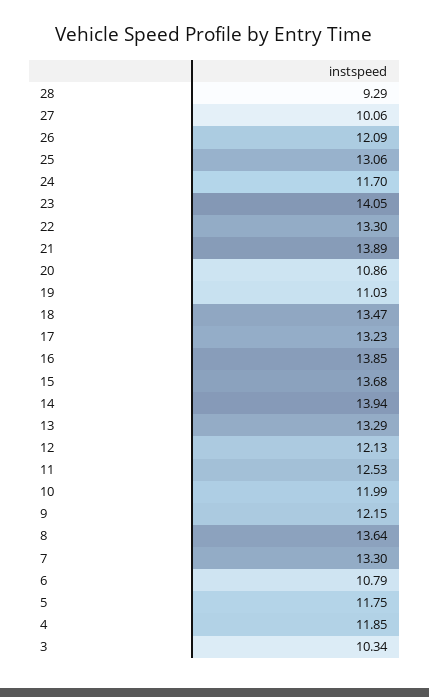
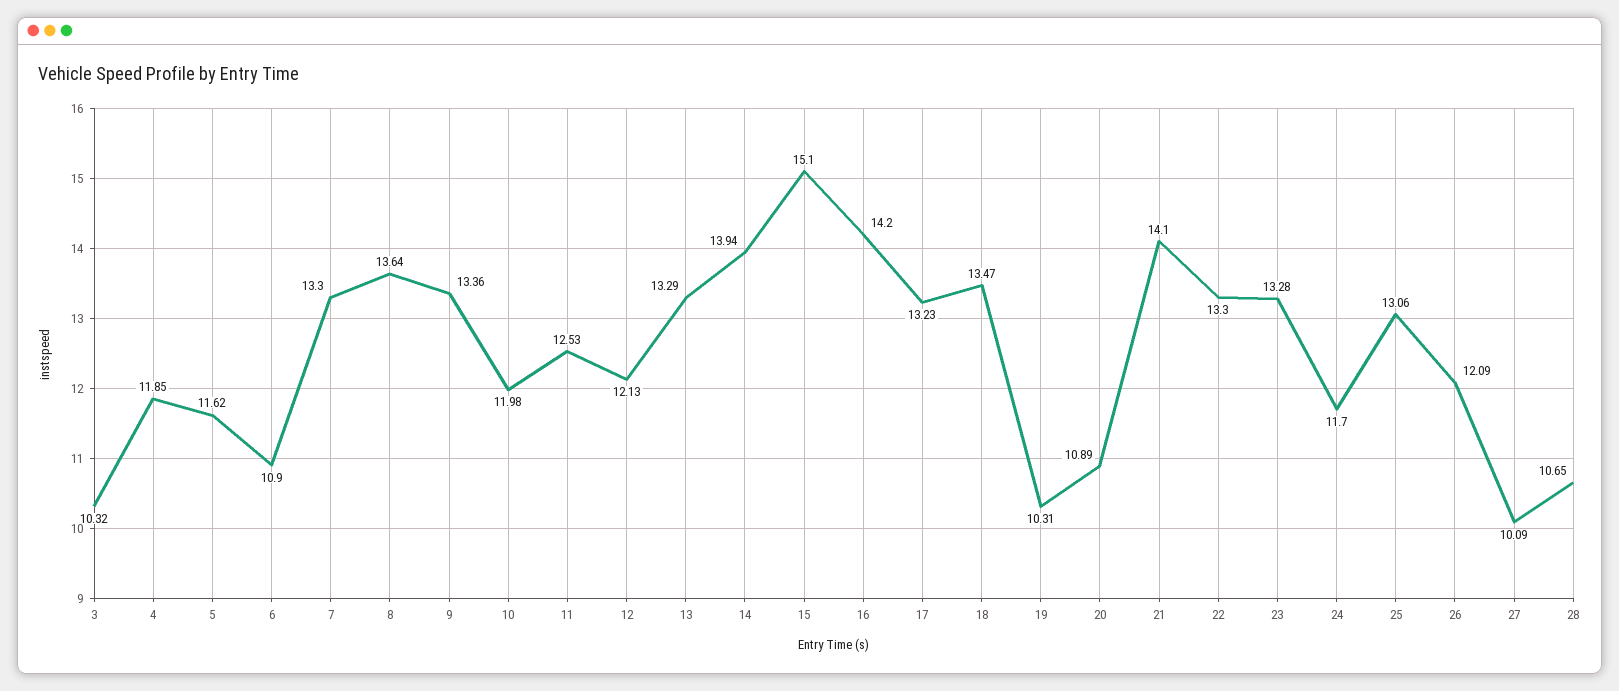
28: 9.29 -> 10.65
27: 10.06 -> 10.09
23: 14.05 -> 13.28
21: 13.89 -> 14.1
20: 10.86 -> 10.89
19: 11.03 -> 10.31
16: 13.85 -> 14.2
15: 13.68 -> 15.1
10: 11.99 -> 11.98
9: 12.15 -> 13.36
6: 10.79 -> 10.9
5: 11.75 -> 11.62
3: 10.34 -> 10.32

